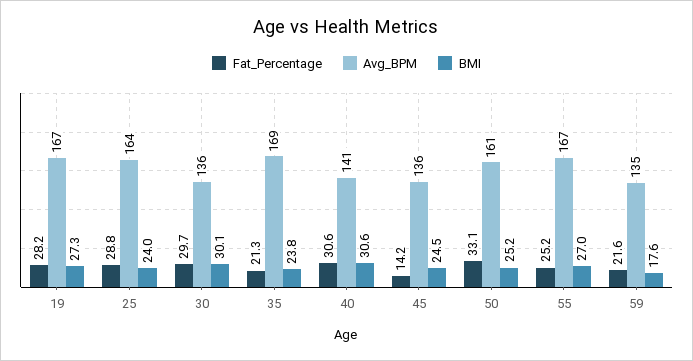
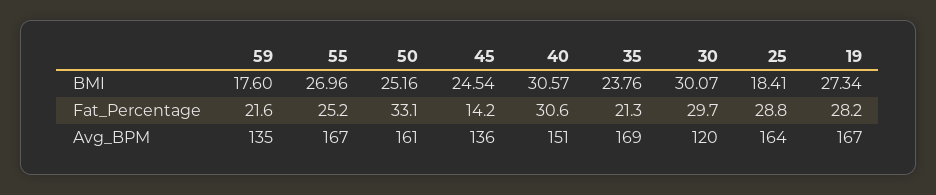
BMI, 25: 24 -> 18.41
Avg_BPM, 30: 136 -> 120
Avg_BPM, 40: 141 -> 151

